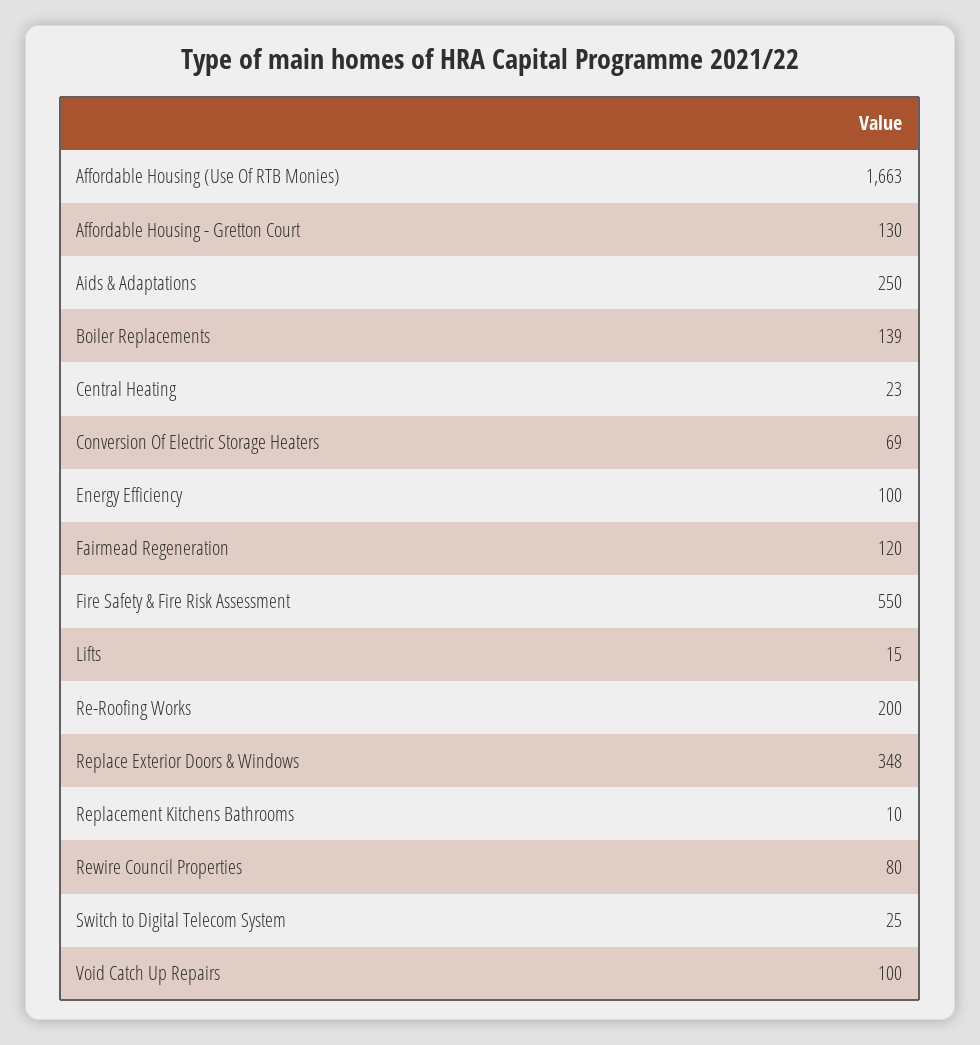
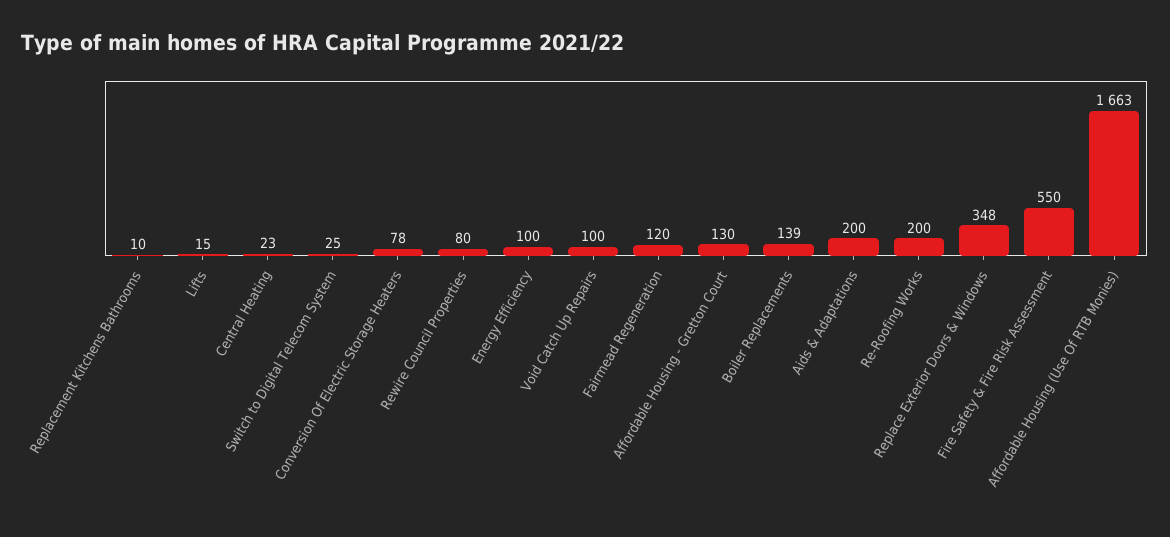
Aids & Adaptations: 250 -> 200
Conversion Of Electric Storage Heaters: 69 -> 78

